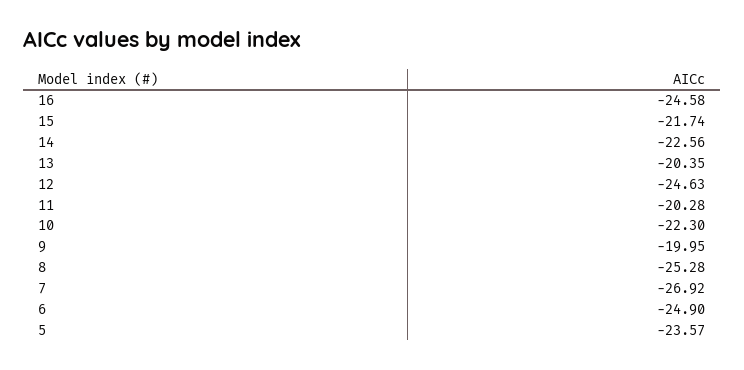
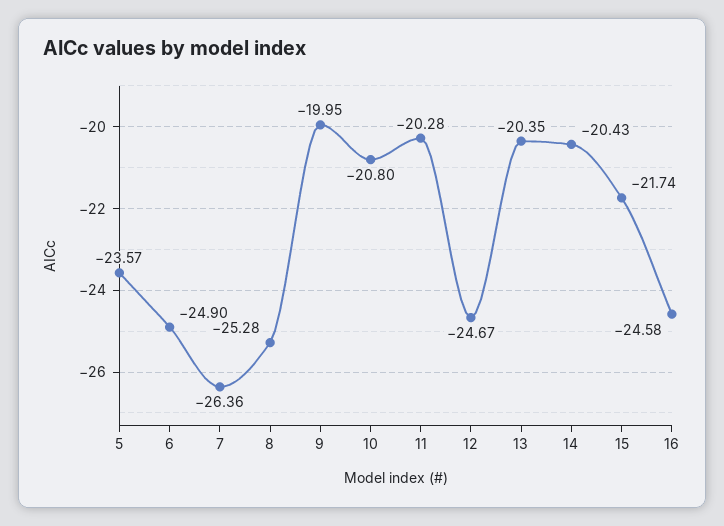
14: -22.56 -> -20.43
12: -24.63 -> -24.67
10: -22.3 -> -20.8
7: -26.92 -> -26.36

